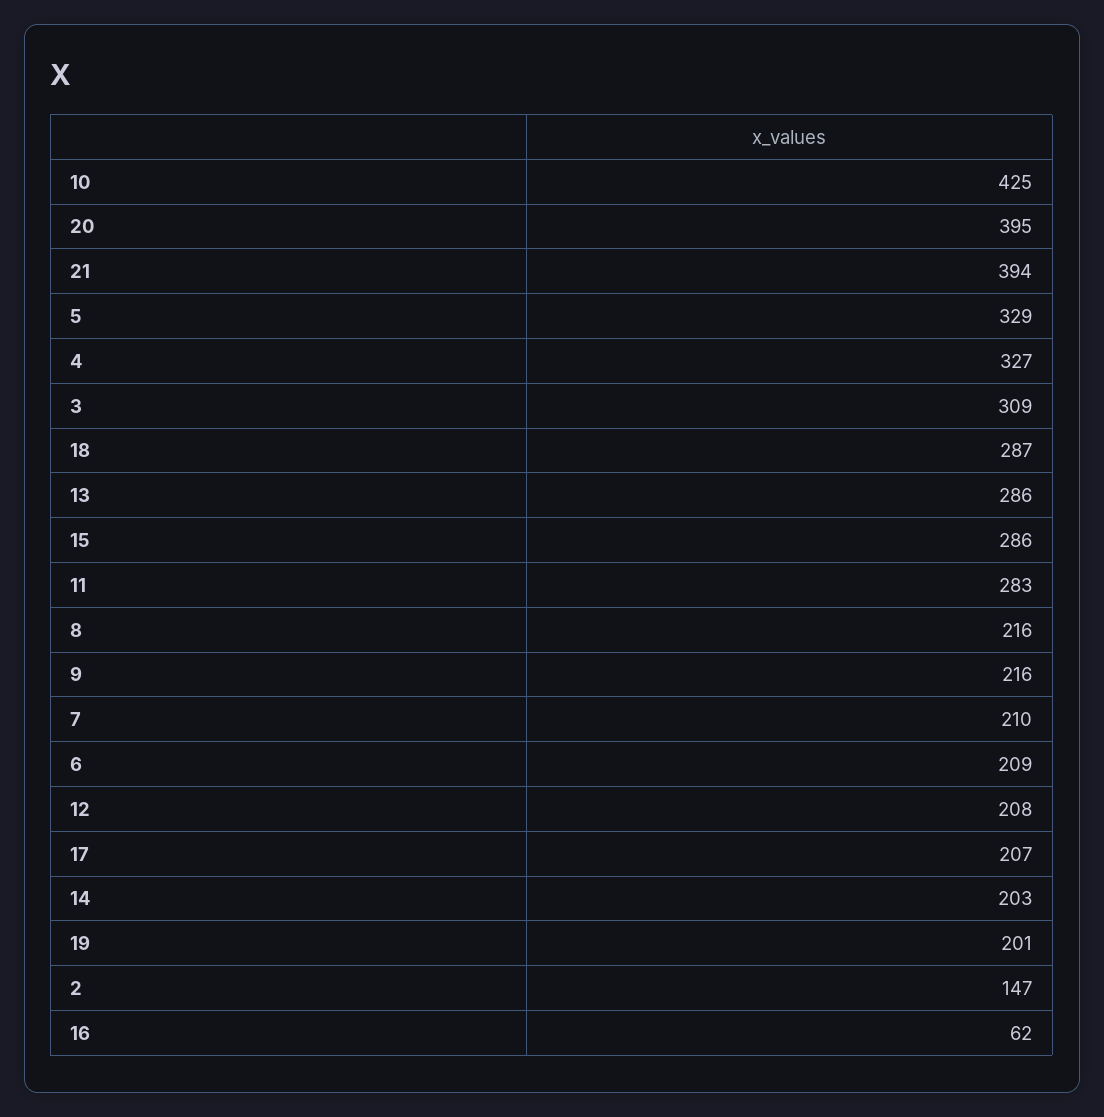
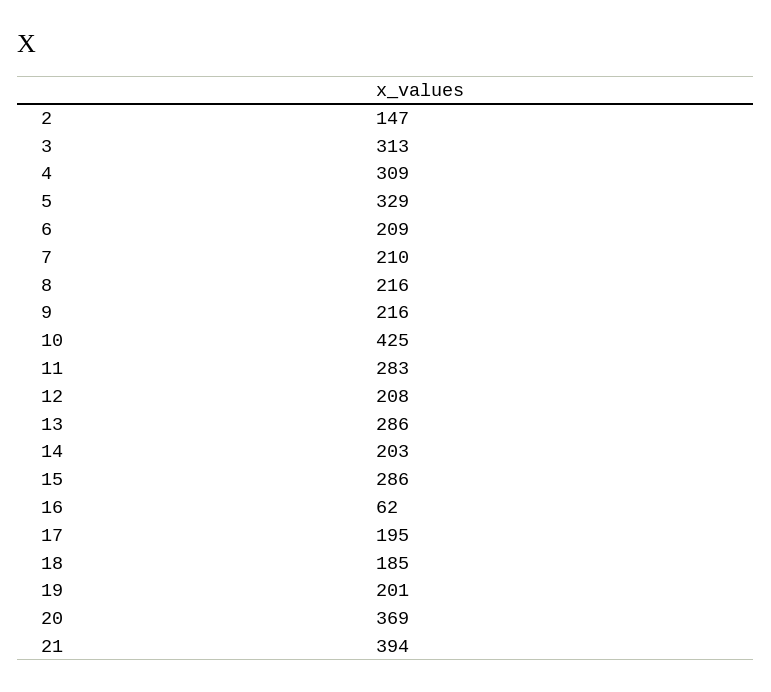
20: 395 -> 369
4: 327 -> 309
3: 309 -> 313
18: 287 -> 185
17: 207 -> 195

